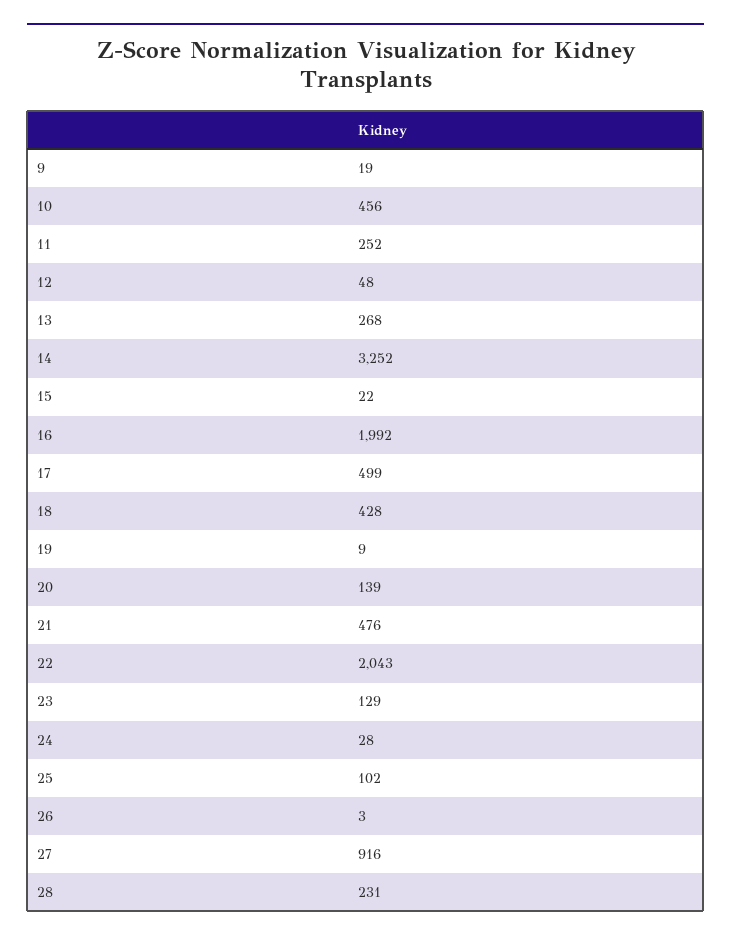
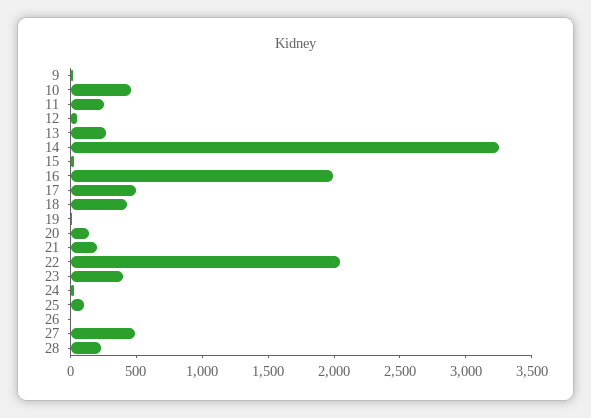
21: 476 -> 200
23: 129 -> 400
27: 916 -> 500

